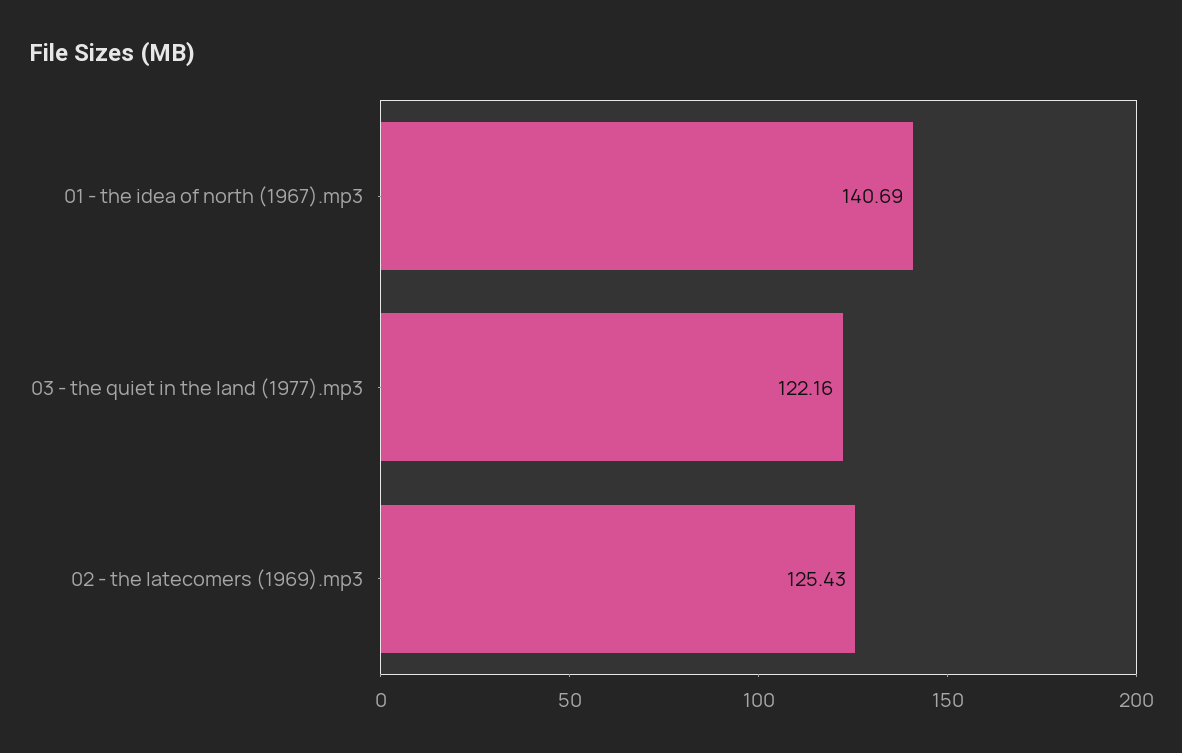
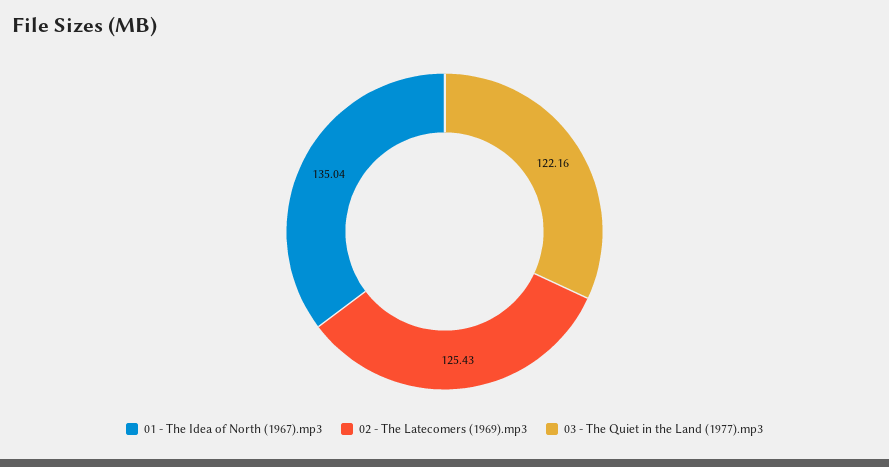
01 - the idea of north (1967).mp3: 140.69 -> 135.04

